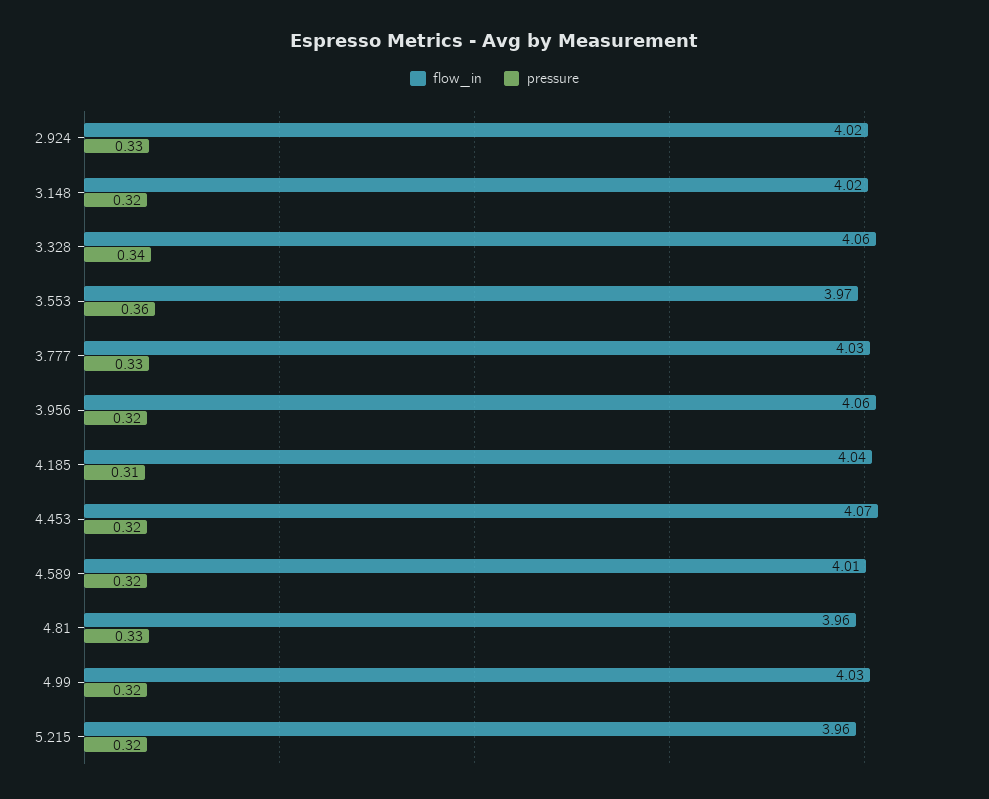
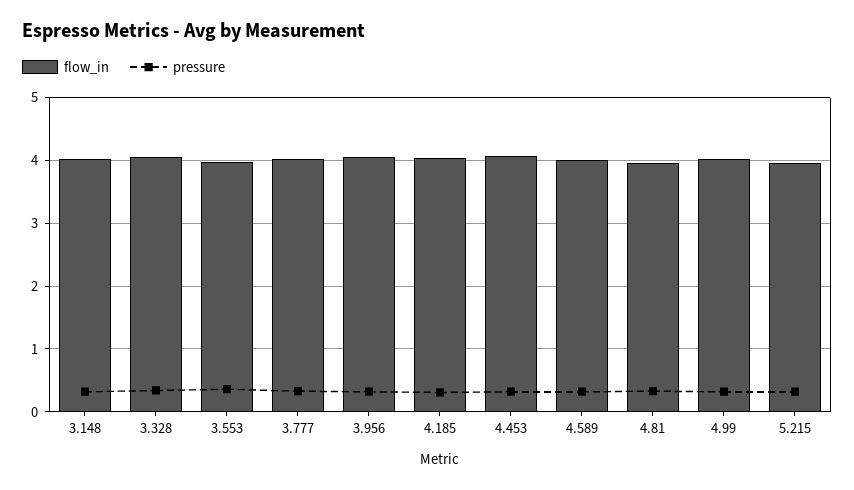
flow_in, 2.924: 4.02 -> none
pressure, 2.924: 0.33 -> none

